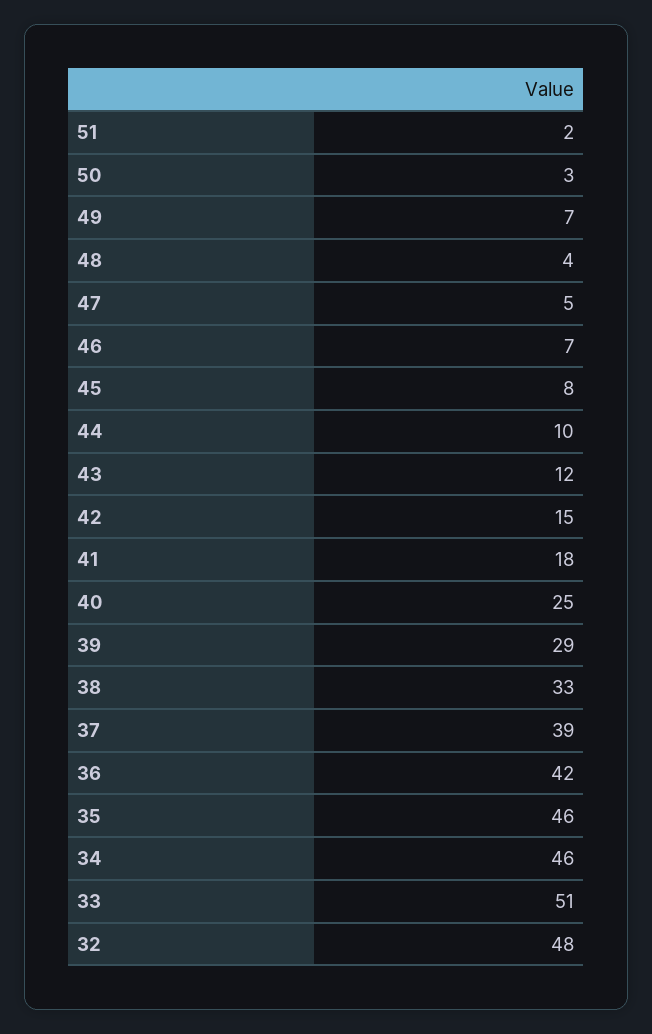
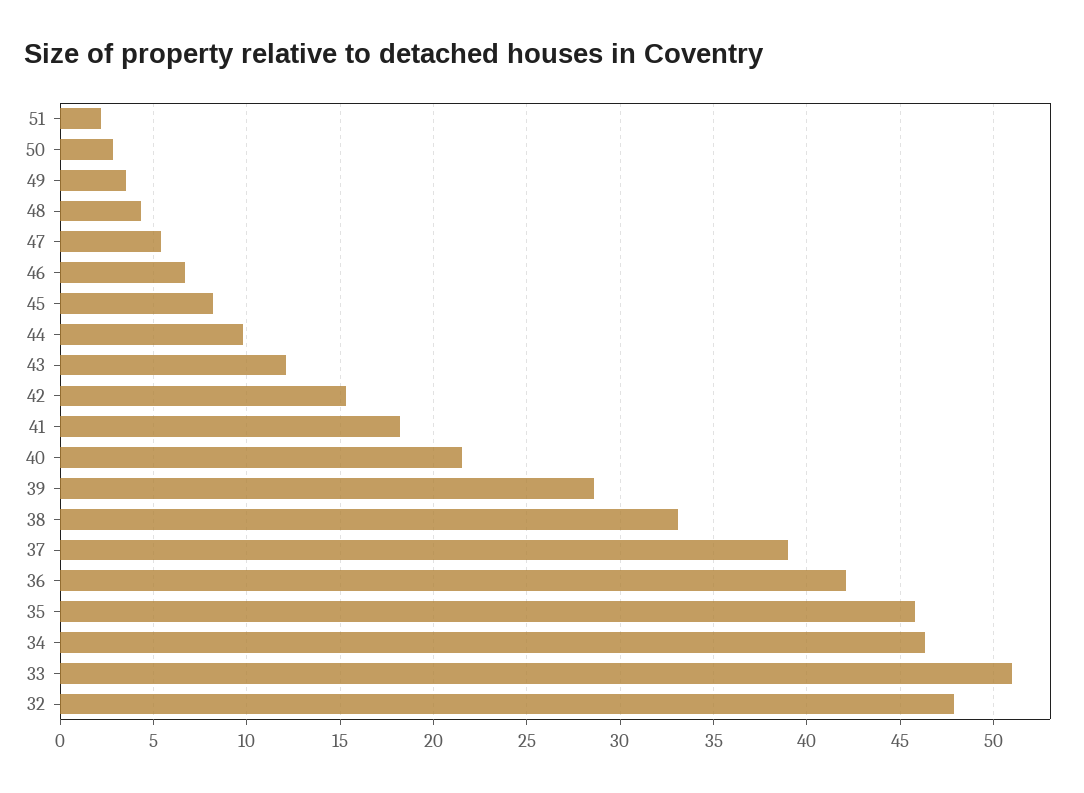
49: 7 -> 3.5
40: 25 -> 21.5

